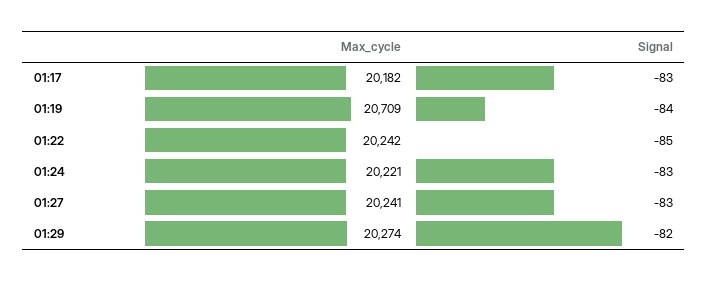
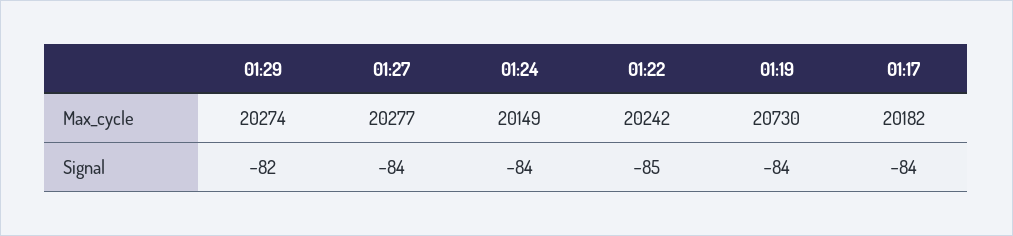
Signal, 01:17: -83 -> -84
Max_cycle, 01:19: 20709 -> 20730
Max_cycle, 01:24: 20221 -> 20149
Signal, 01:24: -83 -> -84
Max_cycle, 01:27: 20241 -> 20277
Signal, 01:27: -83 -> -84

